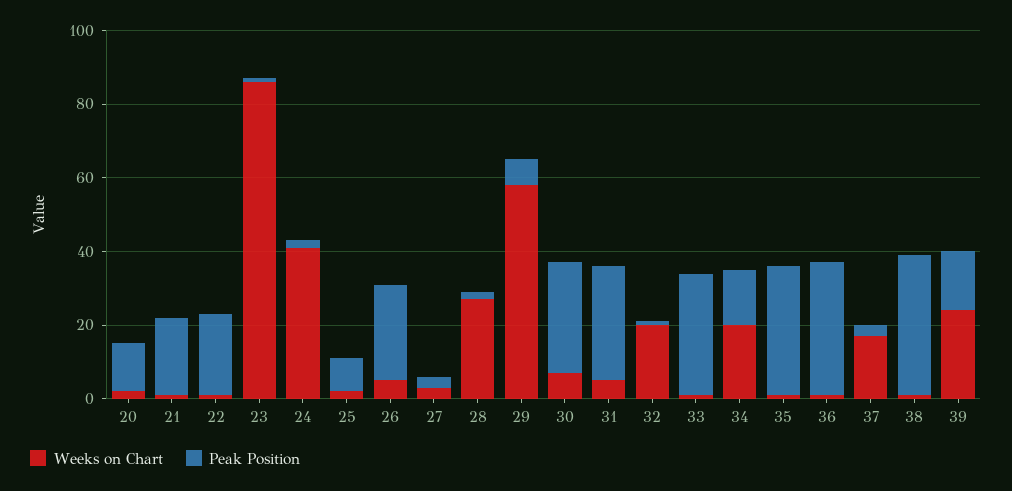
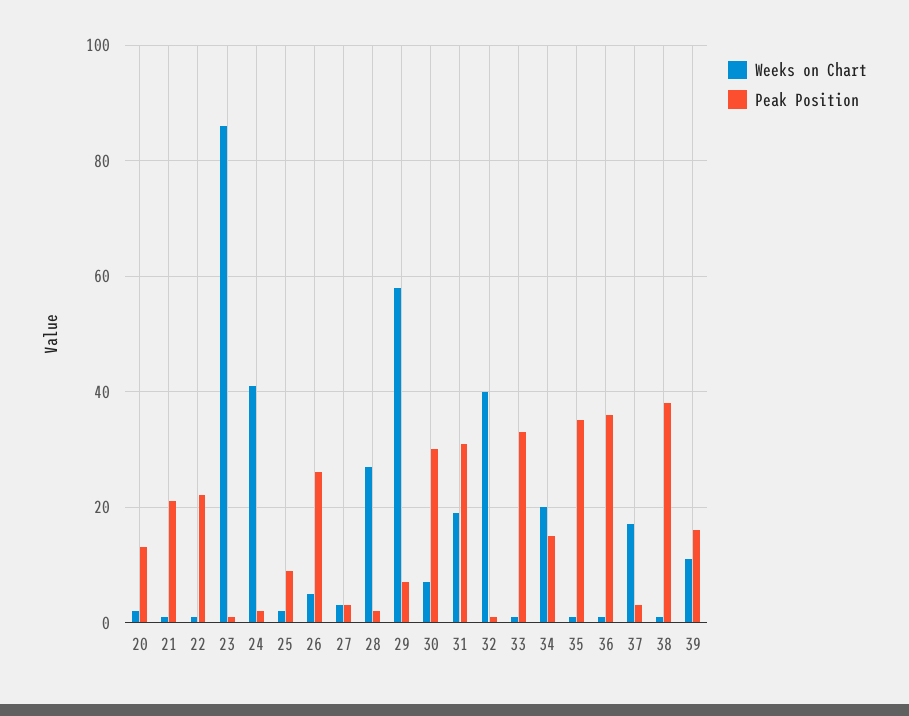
Weeks on Chart, 31: 5 -> 20
Weeks on Chart, 32: 20 -> 40
Weeks on Chart, 39: 25 -> 10

